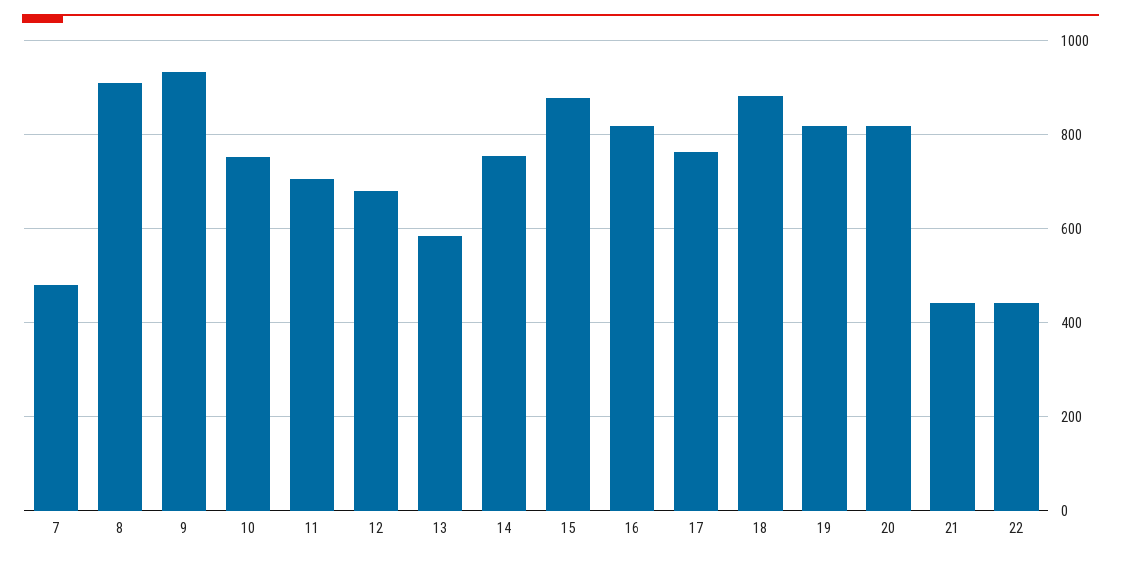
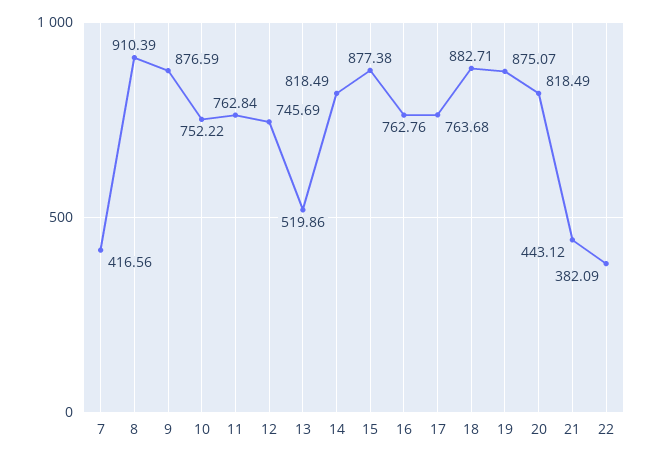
7: 480 -> 416.56
9: 940 -> 876.59
11: 700 -> 762.84
12: 680 -> 745.69
13: 580 -> 519.86
14: 760 -> 818.49
16: 820 -> 762.76
19: 820 -> 875.07
22: 440 -> 382.09

